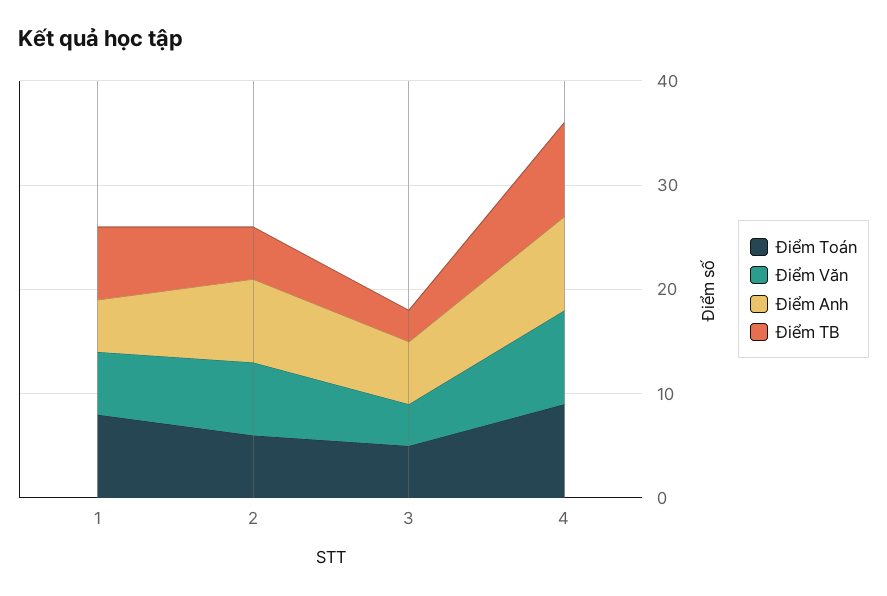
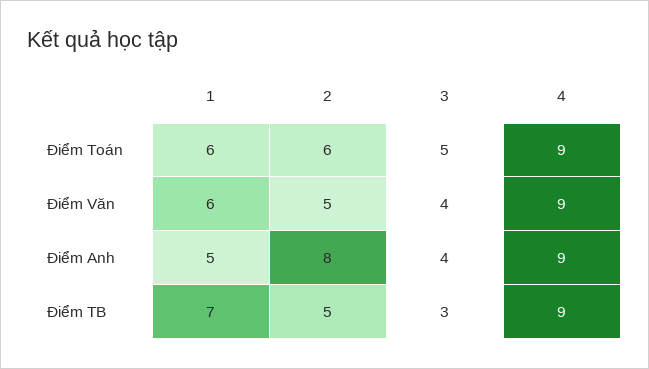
Điểm Toán, 1: 8 -> 6
Điểm Văn, 2: 7 -> 5
Điểm Anh, 3: 6 -> 4

